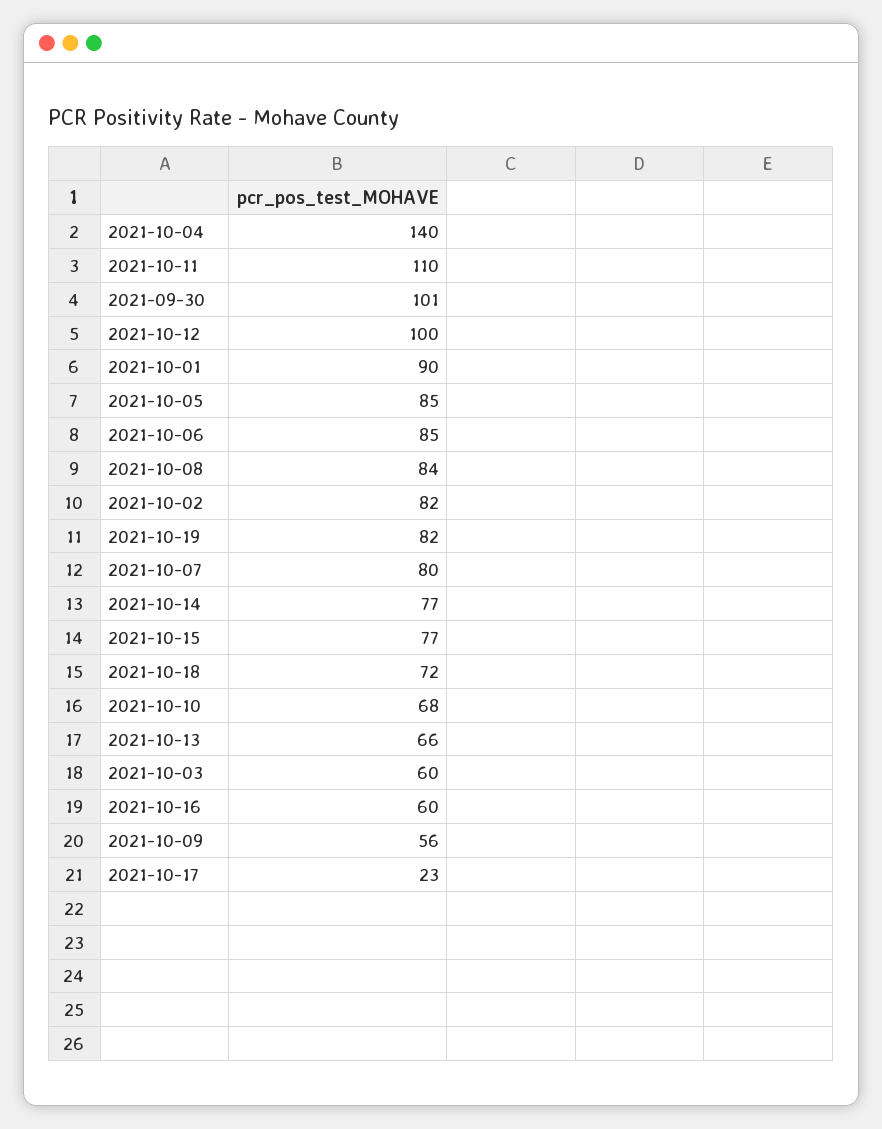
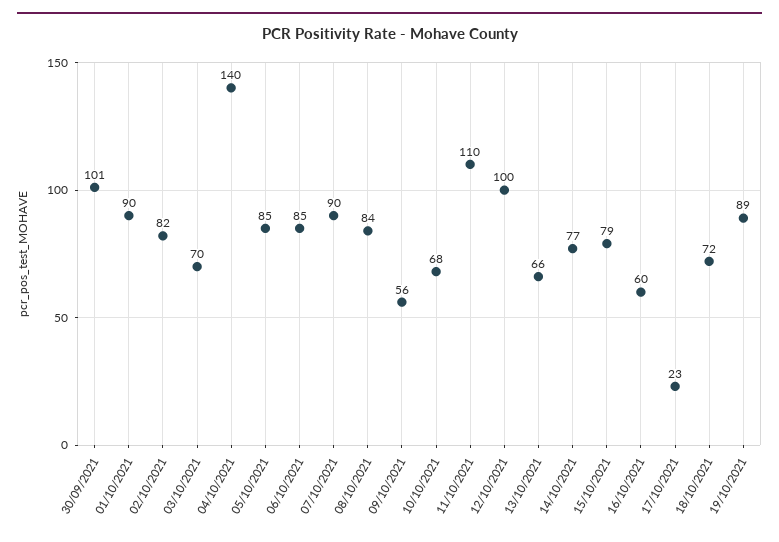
2021-10-19: 82 -> 89
2021-10-07: 80 -> 90
2021-10-15: 77 -> 79
2021-10-03: 60 -> 70

